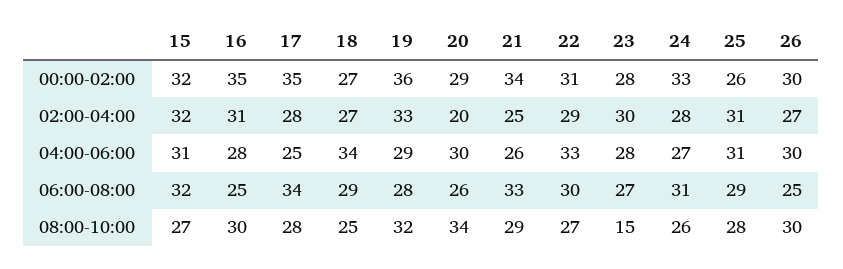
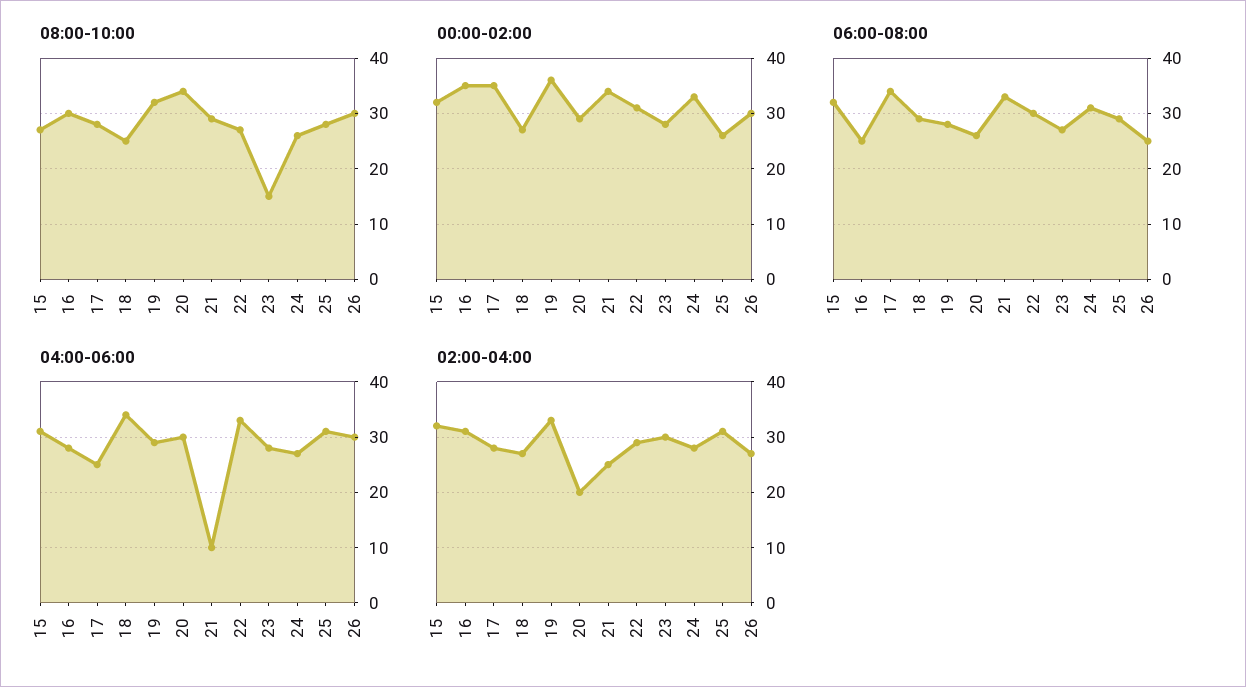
04:00-06:00, 21: 26 -> 10

